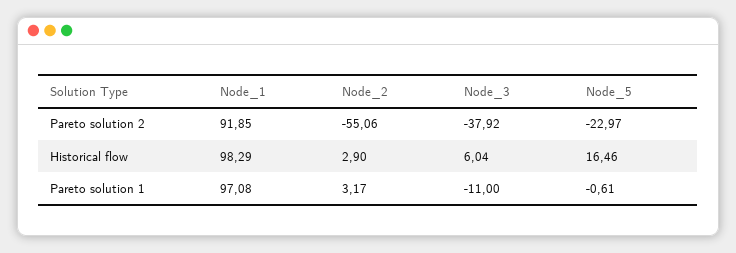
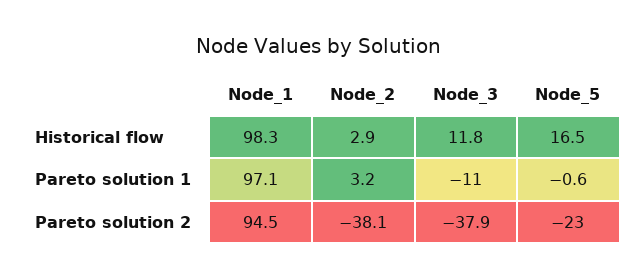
Node_1, Pareto solution 2: 91.85 -> 94.5
Node_2, Pareto solution 2: -55.06 -> -38.1
Node_3, Historical flow: 6.04 -> 11.8

